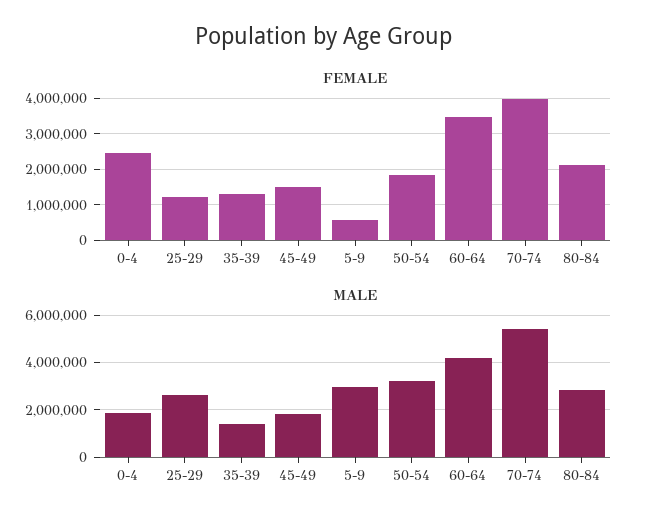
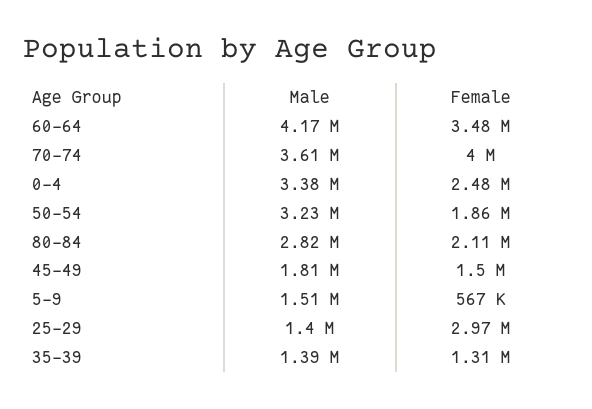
FEMALE, 25-29: 1200000 -> 2970000
MALE, 0-4: 2000000 -> 3380000
MALE, 25-29: 2500000 -> 1400000
MALE, 5-9: 3000000 -> 1510000
MALE, 70-74: 5500000 -> 3610000

